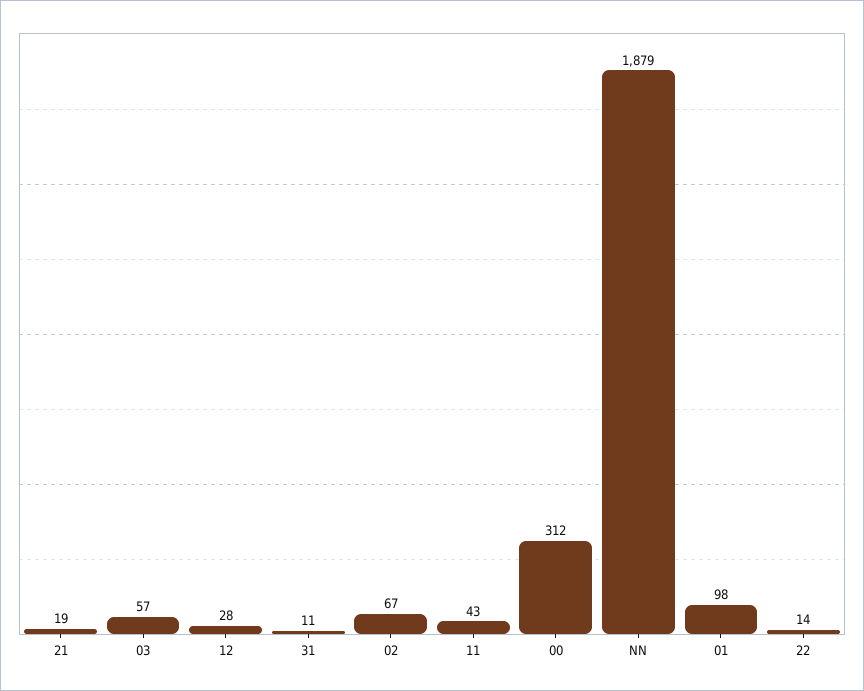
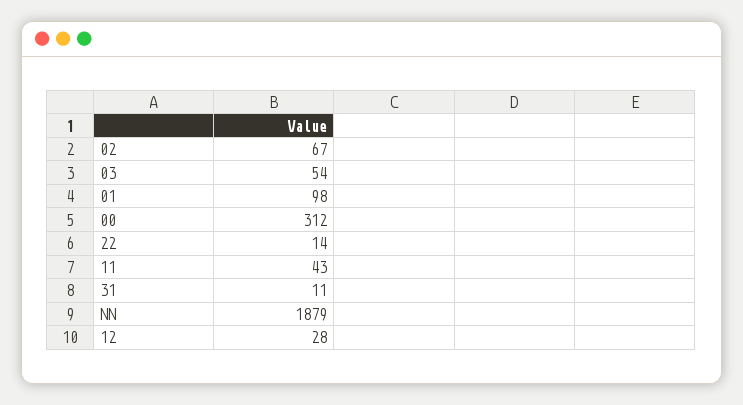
21: 19 -> none
03: 57 -> 54

